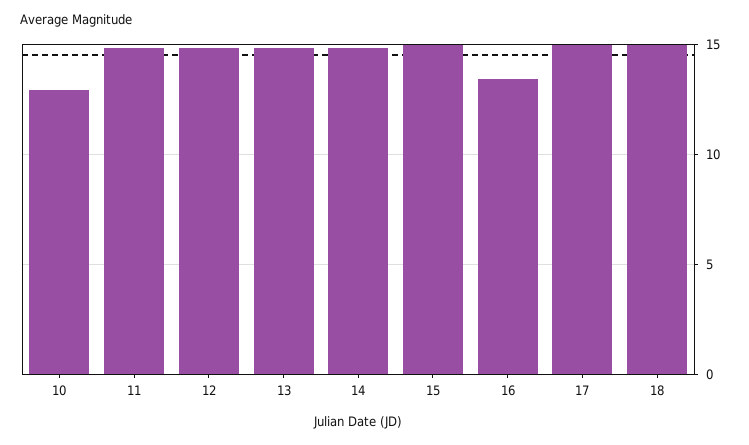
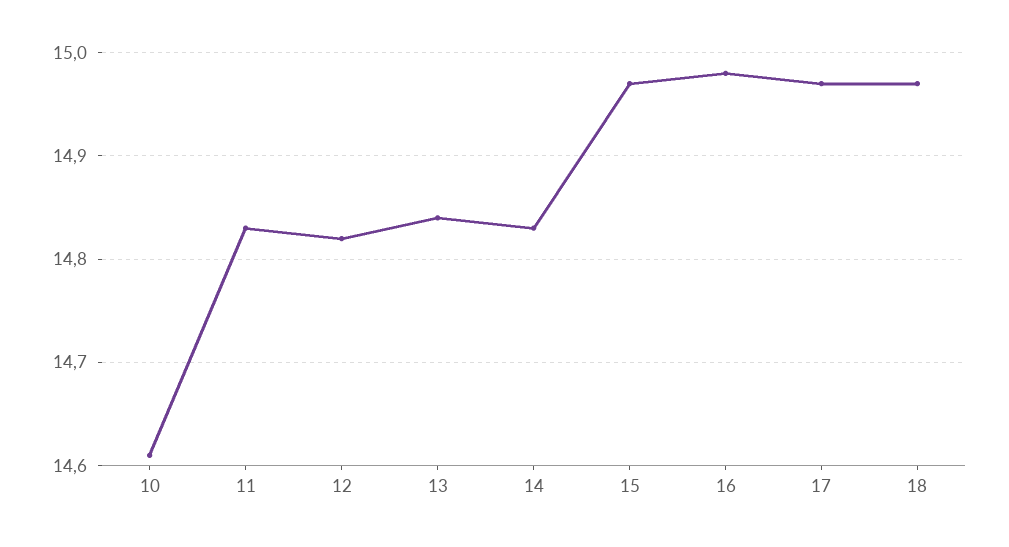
10: 13 -> 14.61
16: 13.5 -> 14.98

